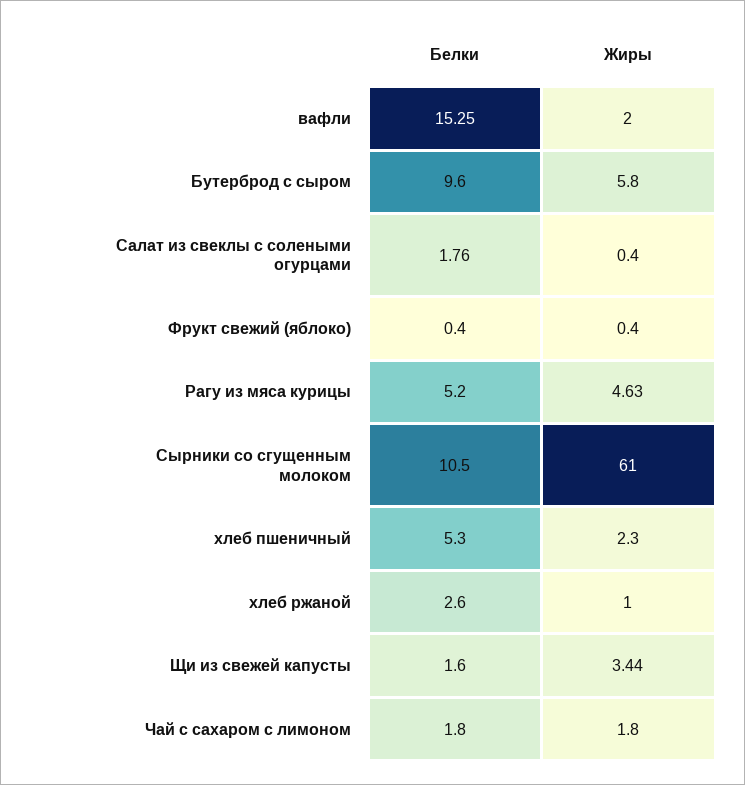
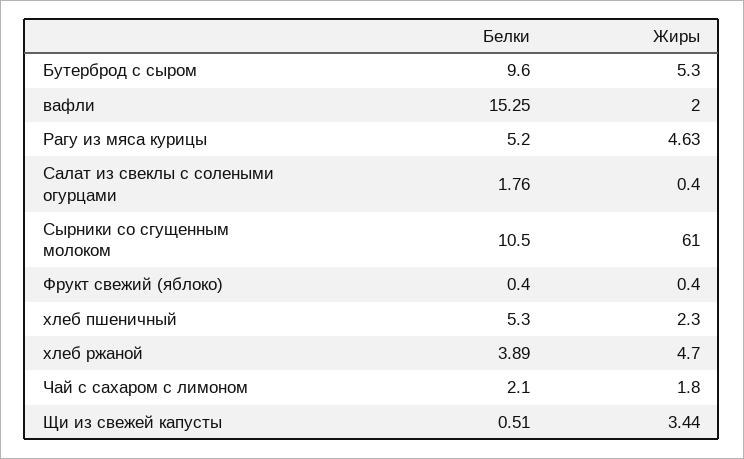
Жиры, Бутерброд с сыром: 5.8 -> 5.3
Белки, хлеб ржаной: 2.6 -> 3.89
Жиры, хлеб ржаной: 1 -> 4.7
Белки, Щи из свежей капусты: 1.6 -> 0.51
Белки, Чай с сахаром с лимоном: 1.8 -> 2.1

